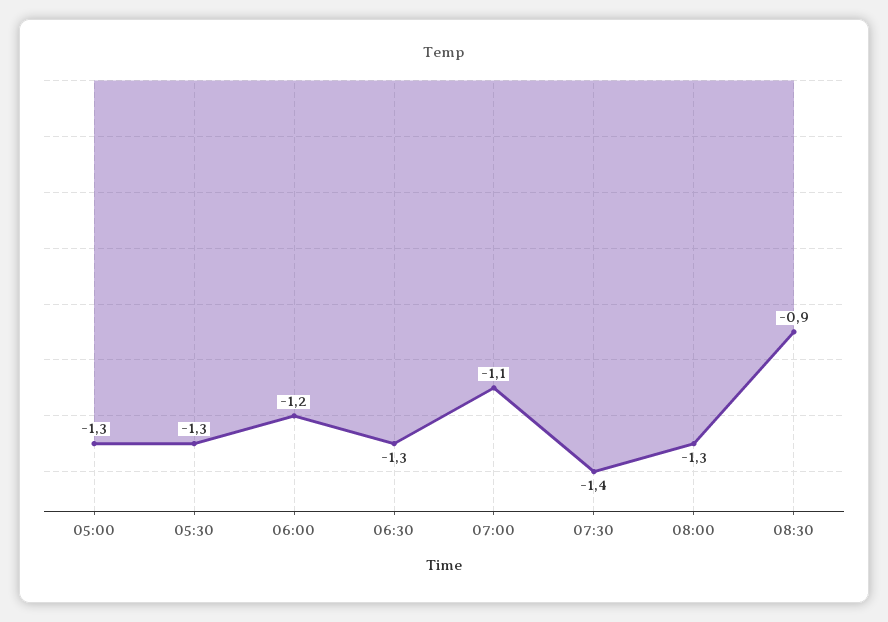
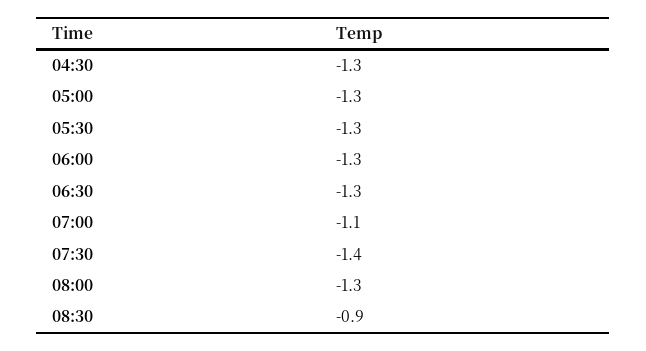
06:00: -1.2 -> -1.3
04:30: none -> -1.3

